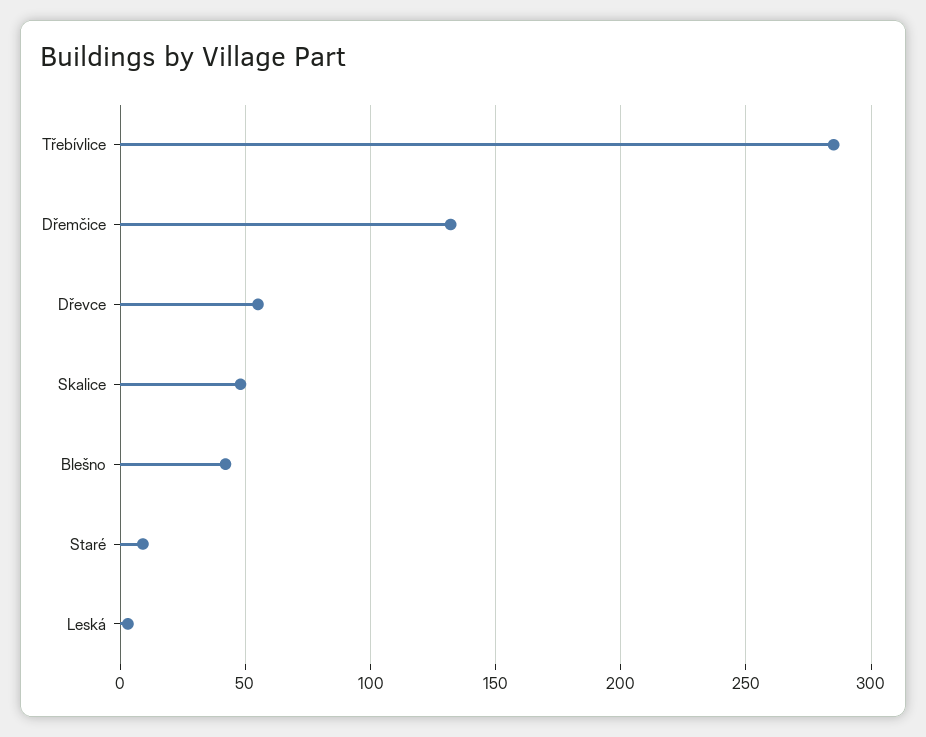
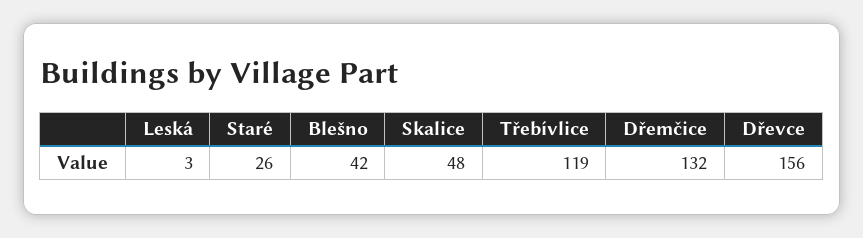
Třebívlice: 285 -> 119
Dřevce: 55 -> 156
Staré: 10 -> 26

